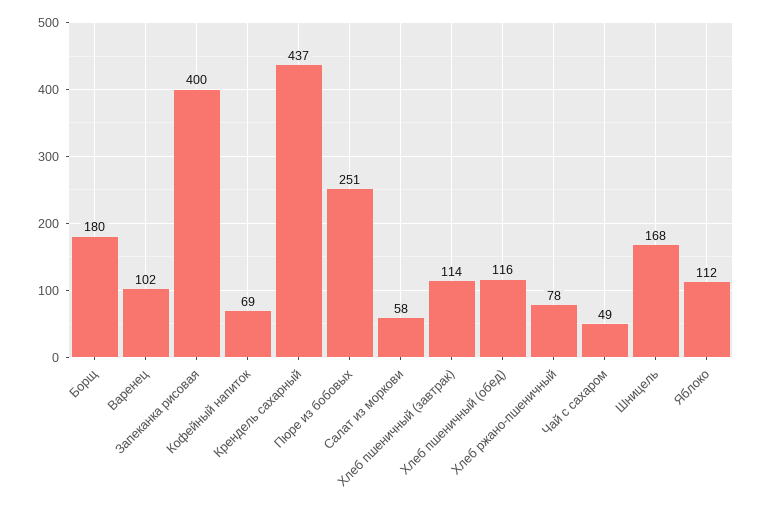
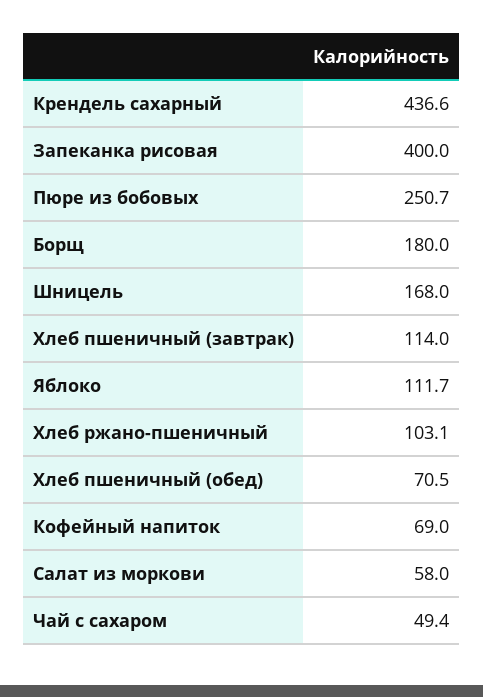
Варенец: 102 -> none
Хлеб пшеничный (обед): 116 -> 70.5
Хлеб ржано-пшеничный: 78 -> 103.1

